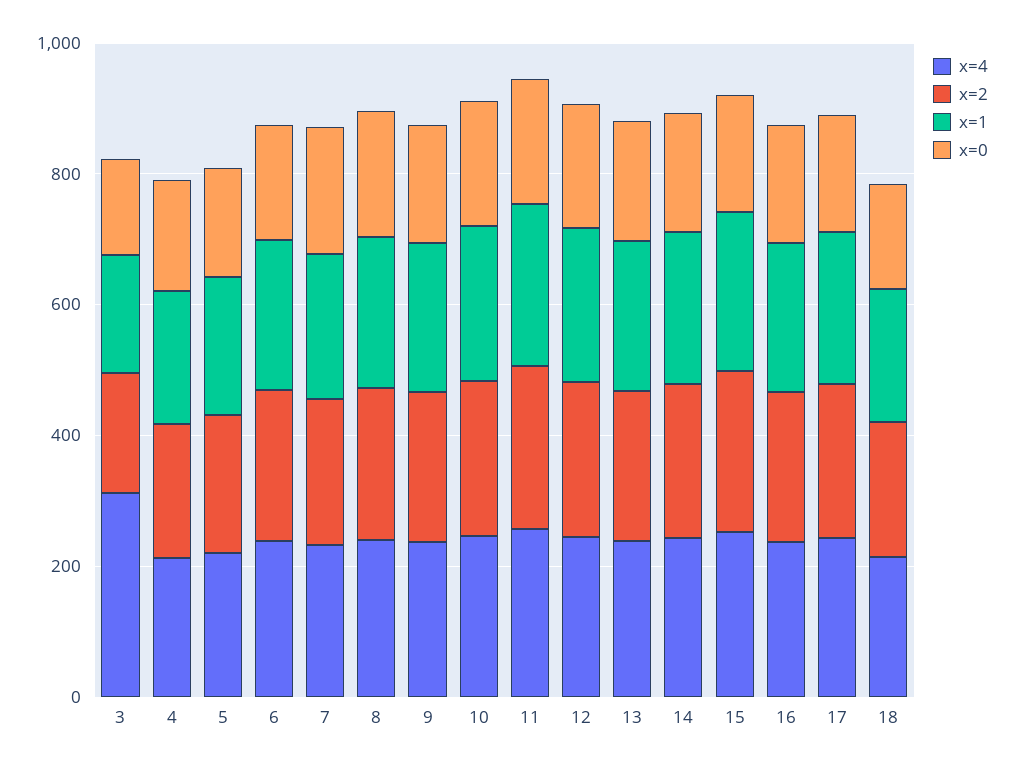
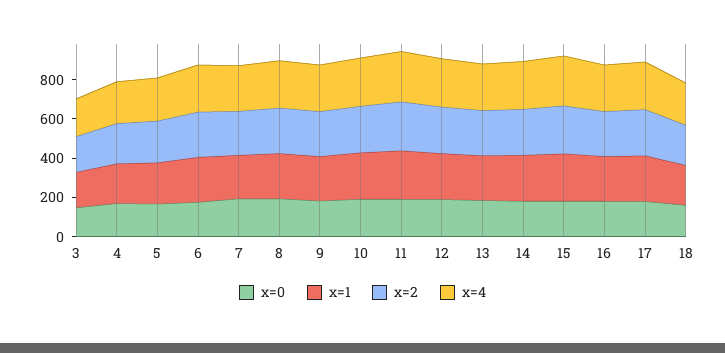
x=4, 3: 300 -> 200

